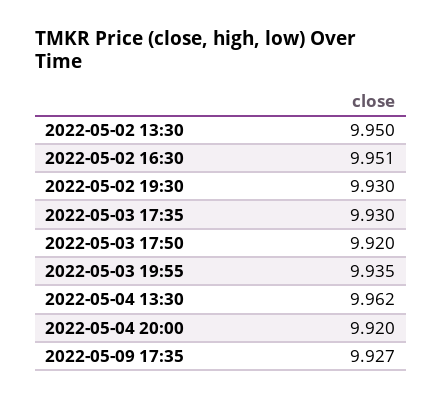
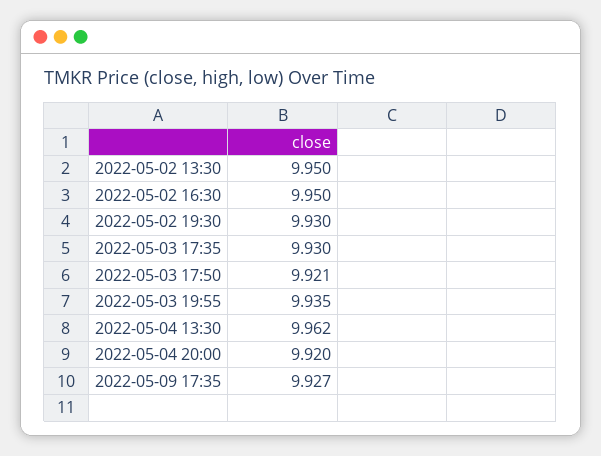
2022-05-02 16:30: 9.951 -> 9.95
2022-05-03 17:50: 9.92 -> 9.921

